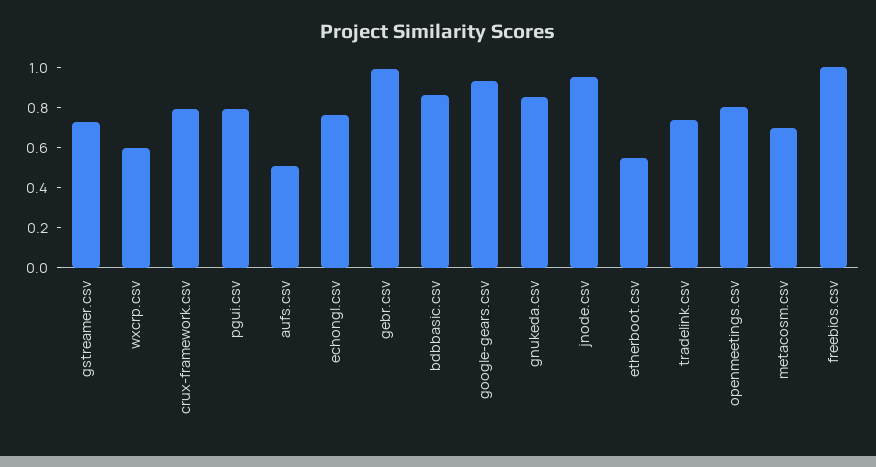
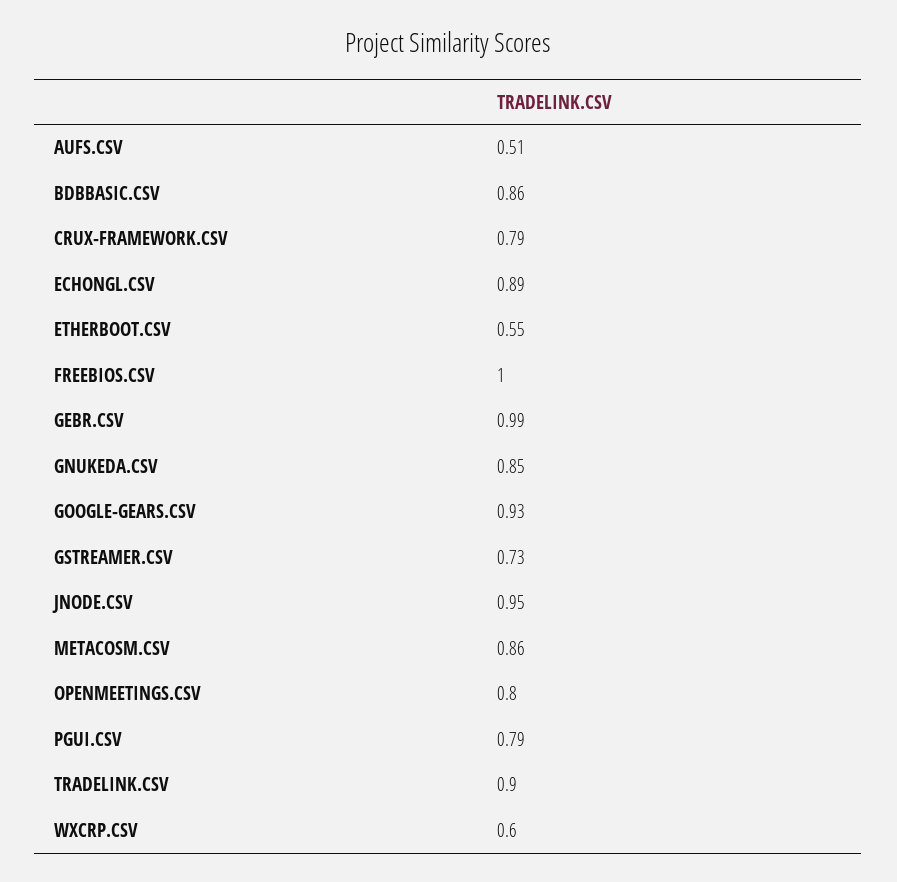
echongl.csv: 0.75 -> 0.89
tradelink.csv: 0.75 -> 0.9
metacosm.csv: 0.7 -> 0.86

